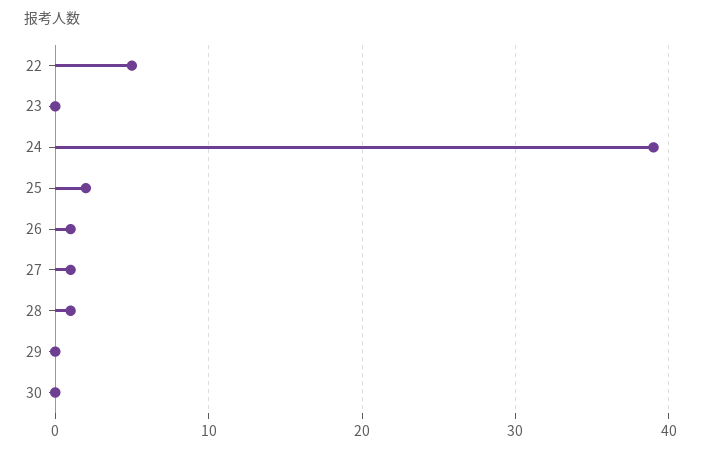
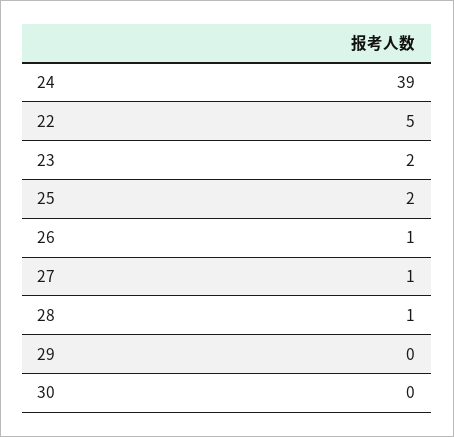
23: 0 -> 2

